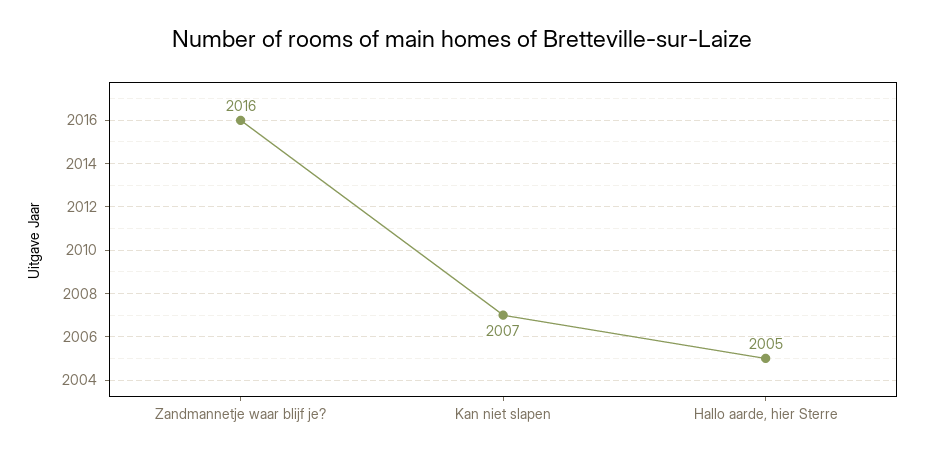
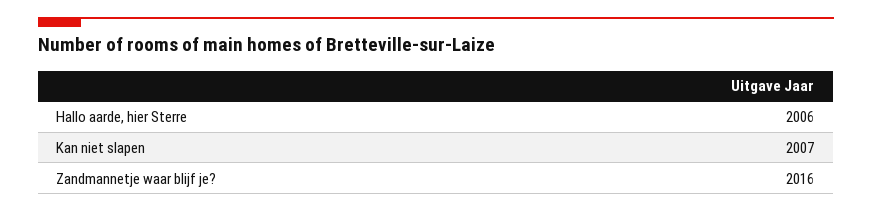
Hallo aarde, hier Sterre: 2005 -> 2006

